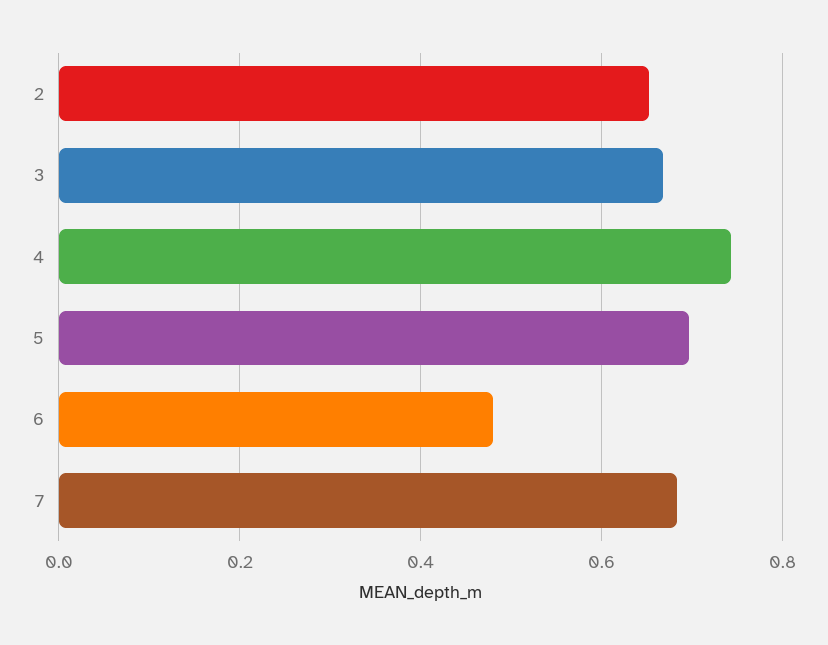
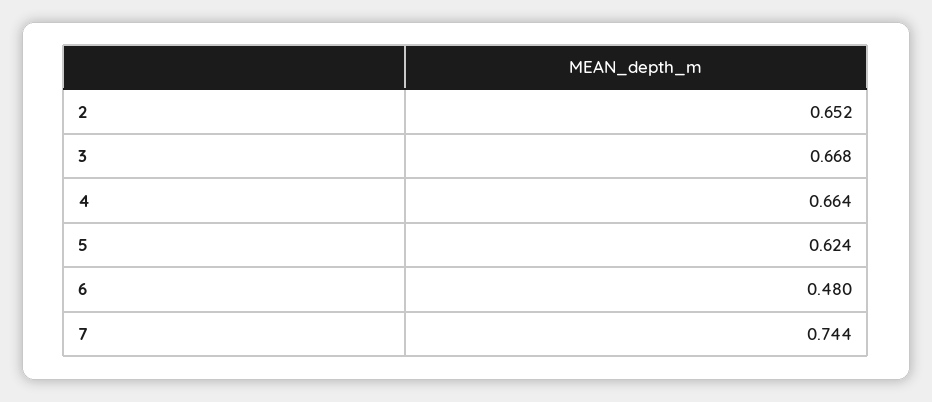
4: 0.74 -> 0.664
5: 0.7 -> 0.624
7: 0.68 -> 0.744

